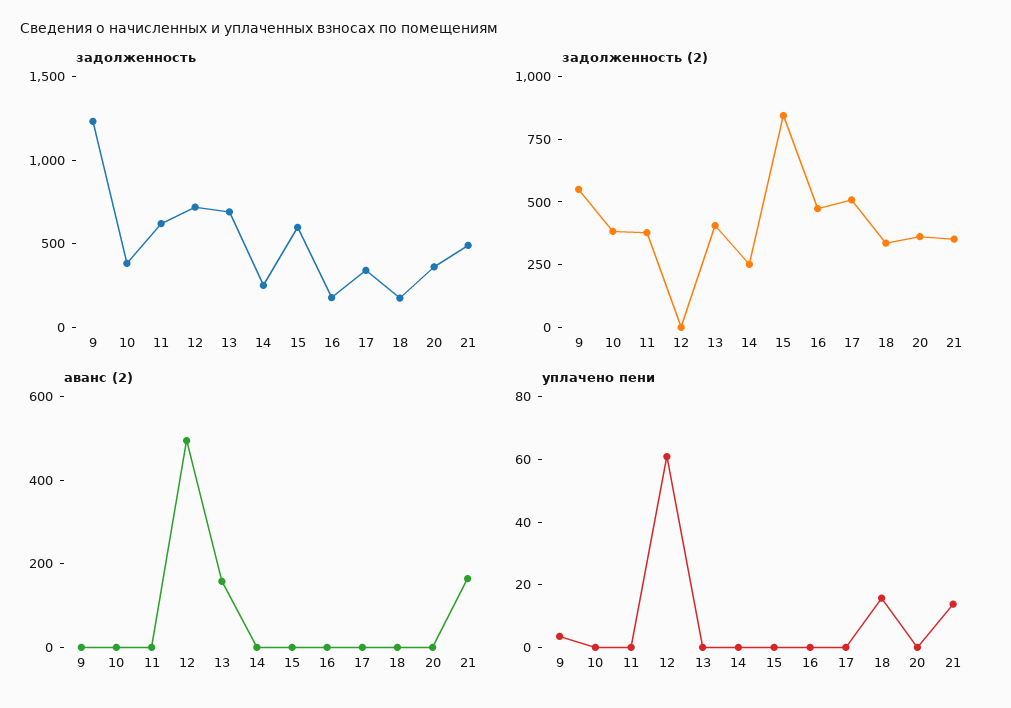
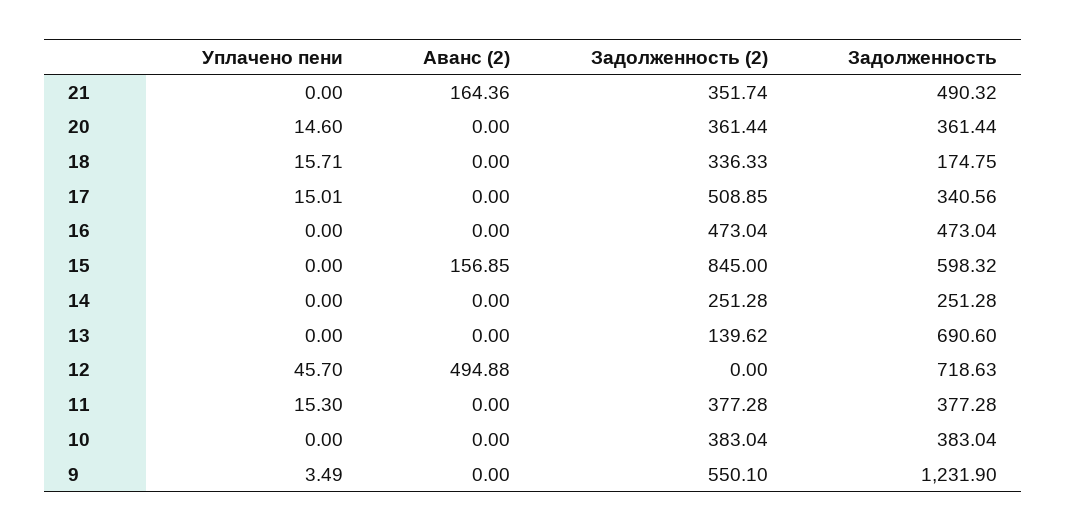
задолженность, 11: 600 -> 377.28
задолженность, 16: 200 -> 473.04
задолженность (2), 13: 400 -> 139.62
аванс (2), 13: 150 -> 0
аванс (2), 15: 0 -> 156.85
уплачено пени, 11: 0 -> 15.3
уплачено пени, 12: 60 -> 45.7
уплачено пени, 17: 0 -> 15.01
уплачено пени, 20: 0 -> 14.6
уплачено пени, 21: 15 -> 0

